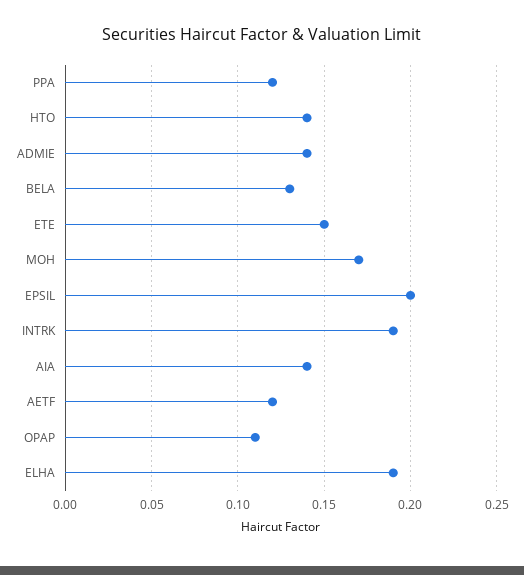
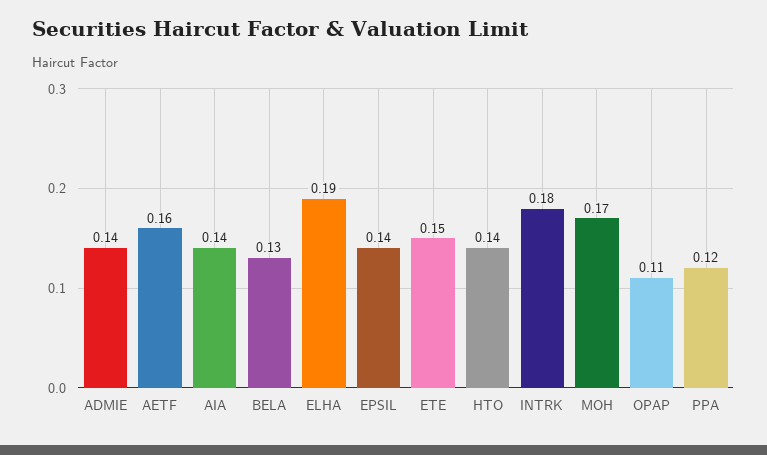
EPSIL: 0.2 -> 0.14
INTRK: 0.19 -> 0.18
AETF: 0.12 -> 0.16

